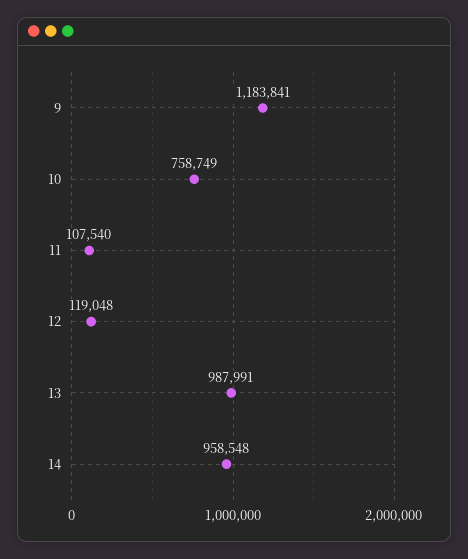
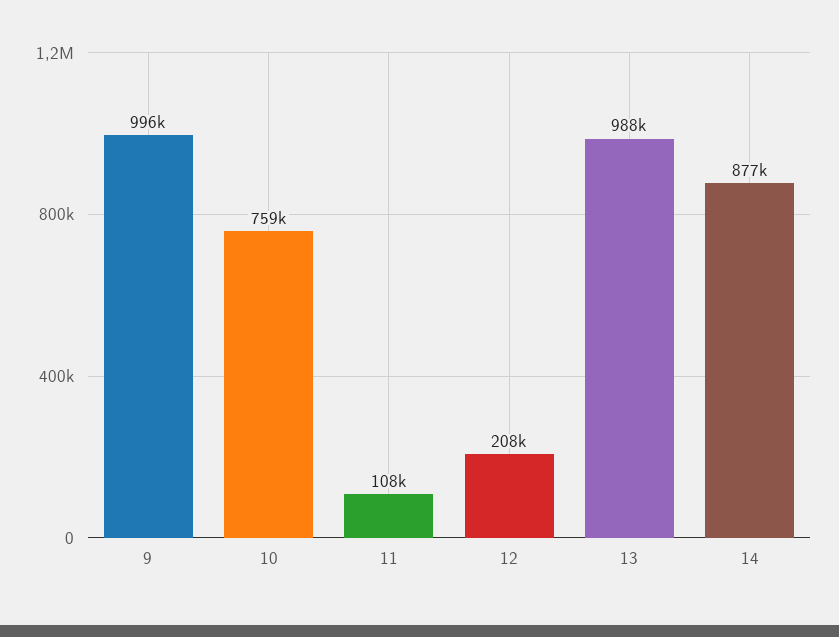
9: 1183841 -> 996000
12: 119048 -> 208000
14: 958548 -> 877000

